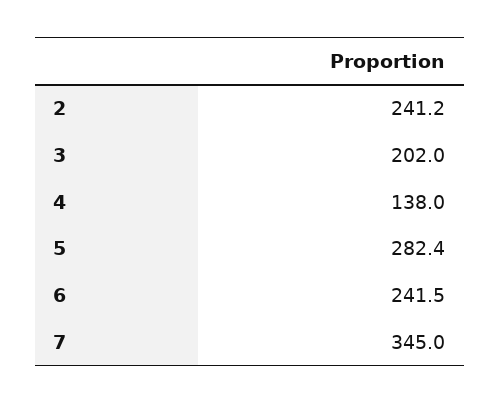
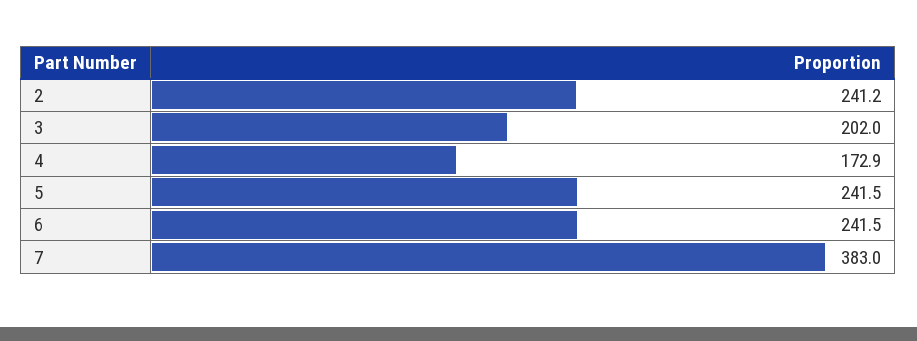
4: 138 -> 172.9
5: 282.4 -> 241.5
7: 345 -> 383

